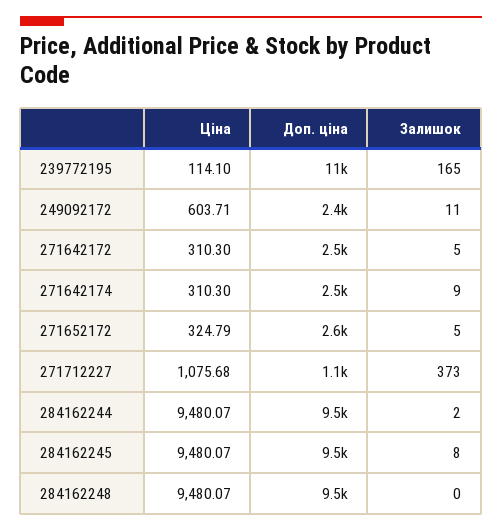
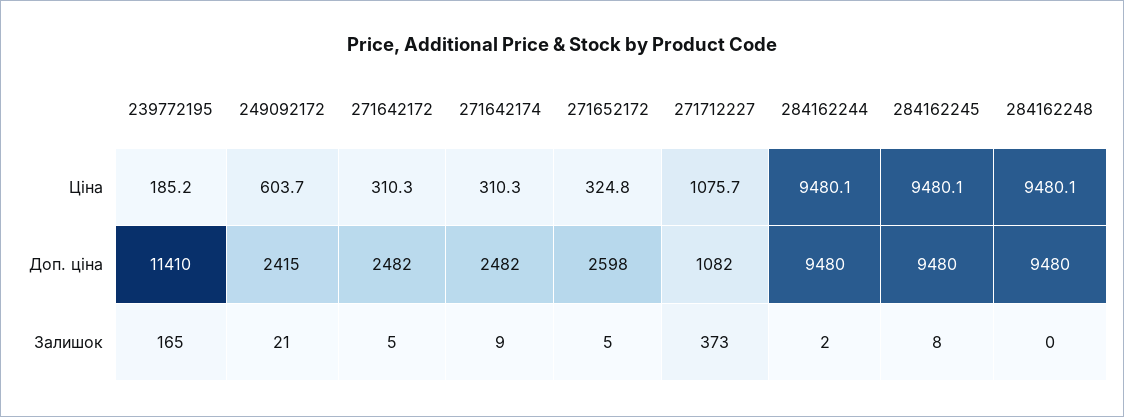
Ціна, 239772195: 114.1 -> 185.2
Залишок, 249092172: 11 -> 21

